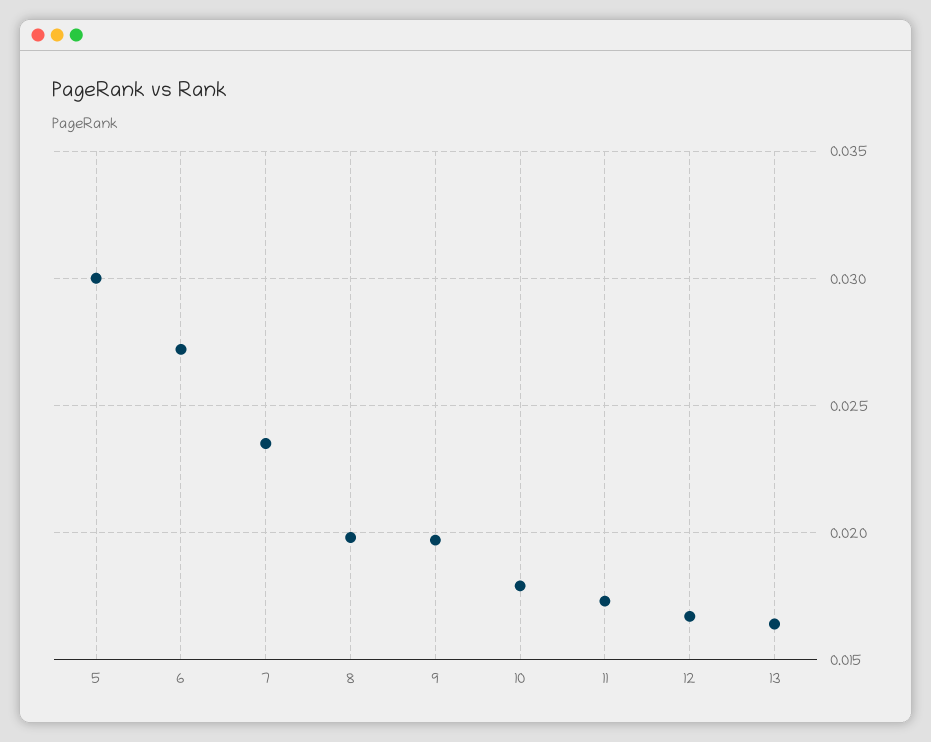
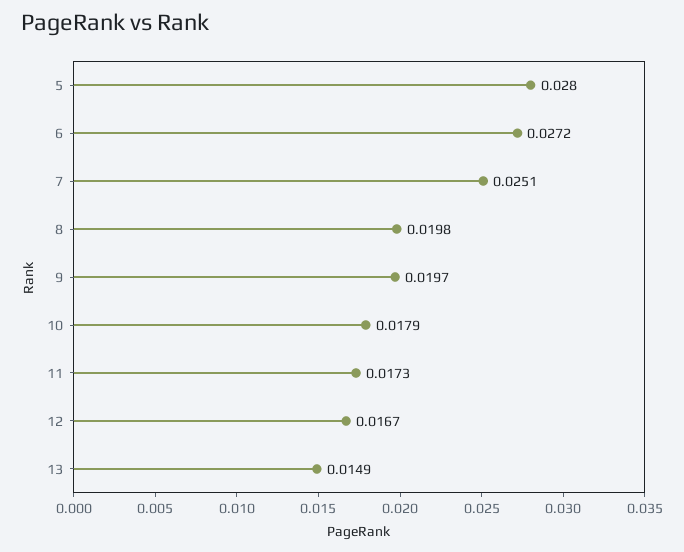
5: 0.03 -> 0.028
7: 0.0235 -> 0.0251
13: 0.0165 -> 0.0149

